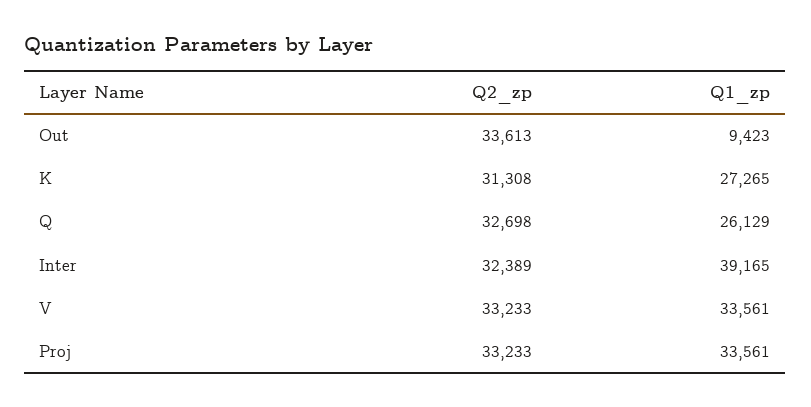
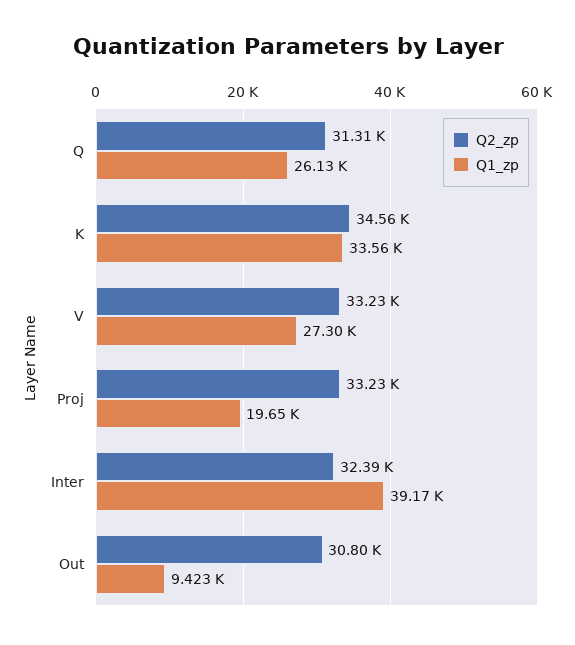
Q2_zp, Out: 33613 -> 30800
Q2_zp, K: 31308 -> 34560
Q1_zp, K: 27265 -> 33560
Q2_zp, Q: 32698 -> 31310
Q1_zp, V: 33561 -> 27300
Q1_zp, Proj: 33561 -> 19650

